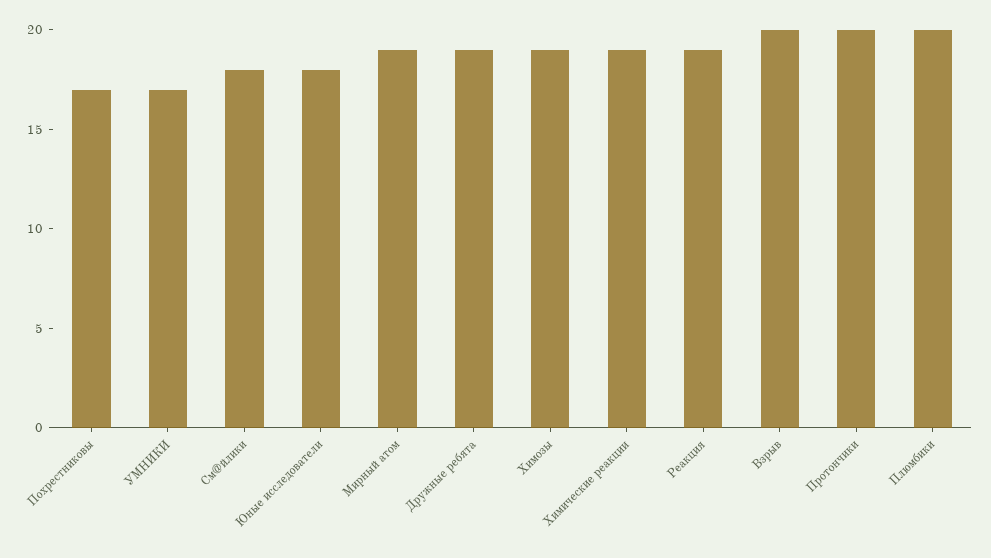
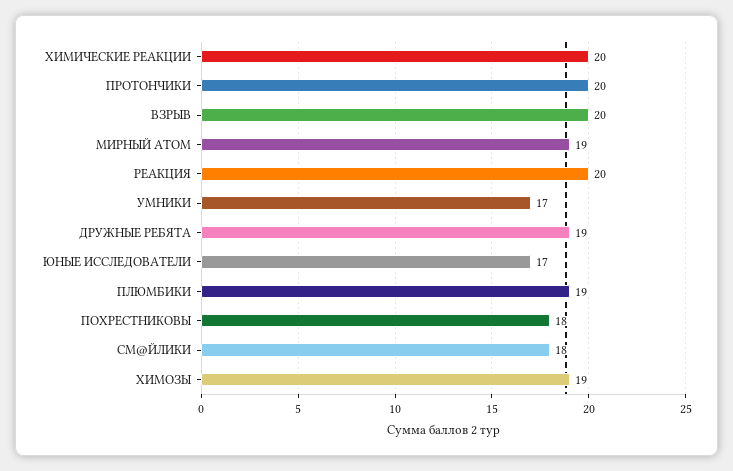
Похрестниковы: 17 -> 18
Юные исследователи: 18 -> 17
Химические реакции: 19 -> 20
Реакция: 19 -> 20
Плюмбики: 20 -> 19

